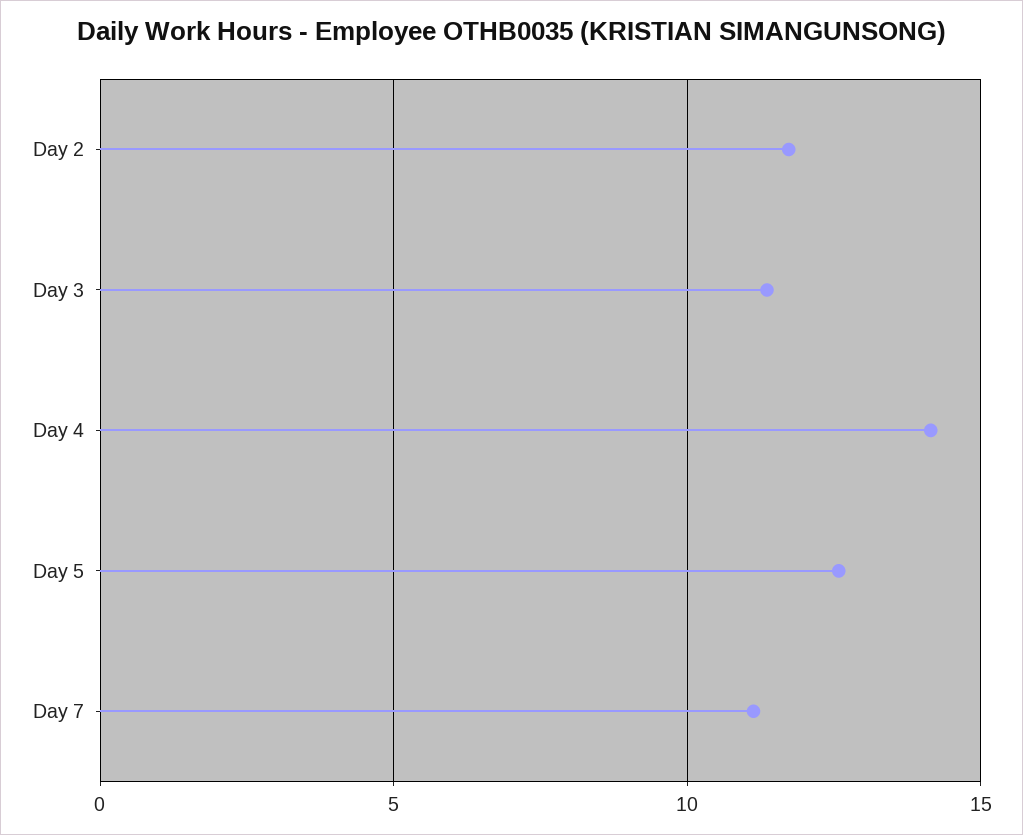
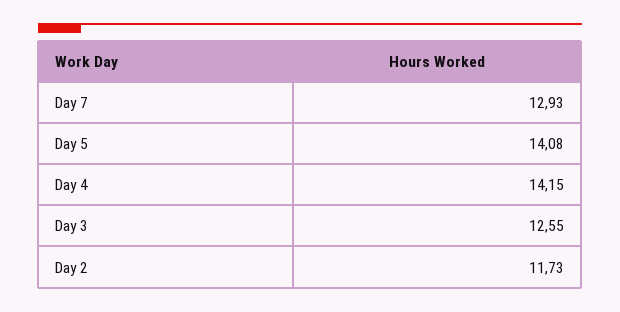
Day 3: 11.5 -> 12.55
Day 5: 12.5 -> 14.08
Day 7: 11 -> 12.93

